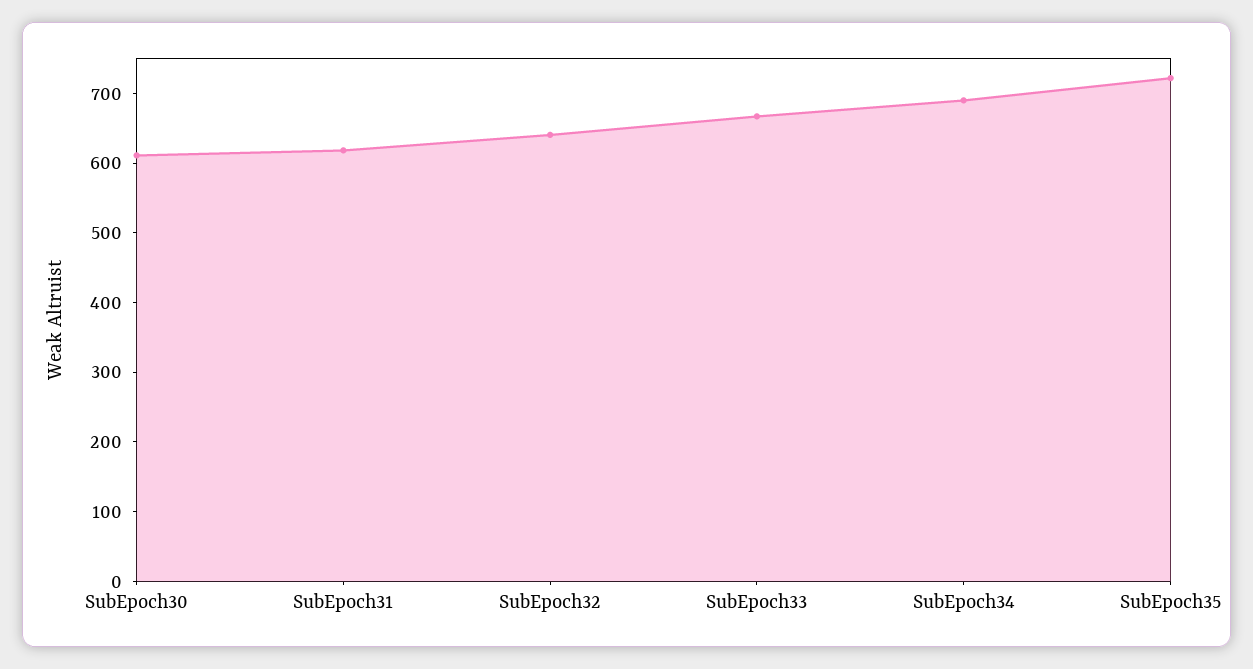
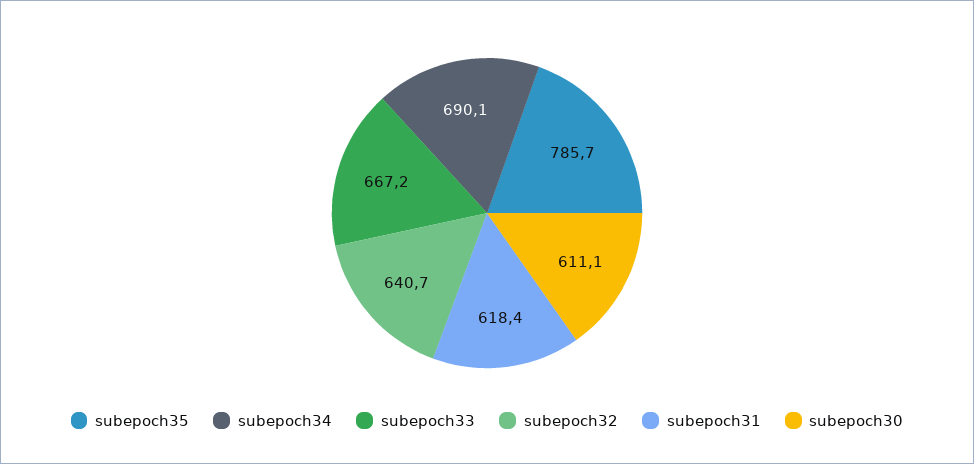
SubEpoch35: 720 -> 785.7

